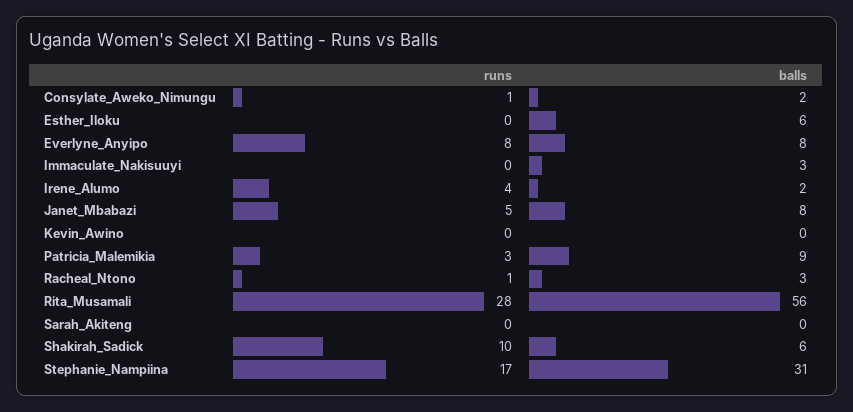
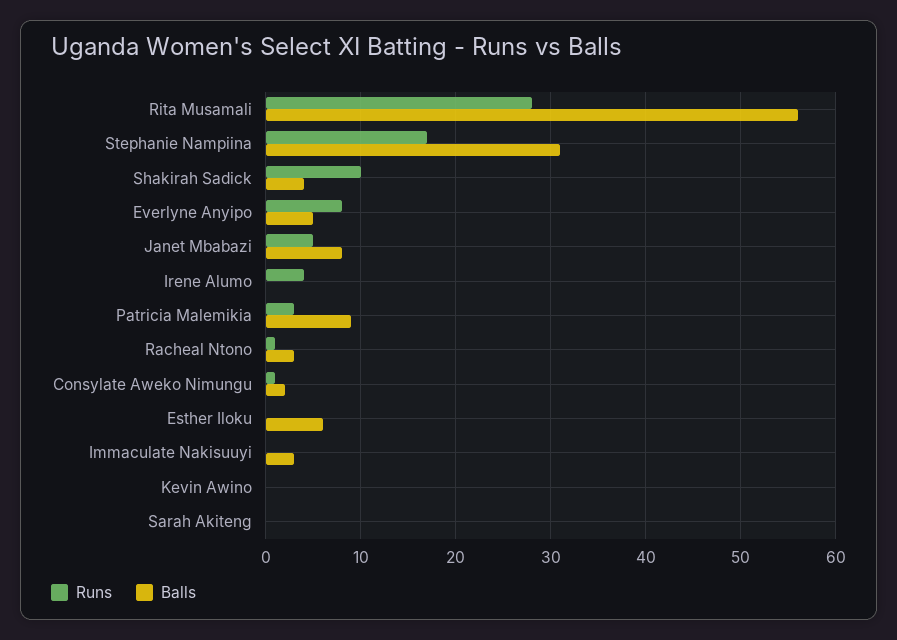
balls, Everlyne_Anyipo: 8 -> 5
balls, Irene_Alumo: 2 -> 0
balls, Shakirah_Sadick: 6 -> 4

